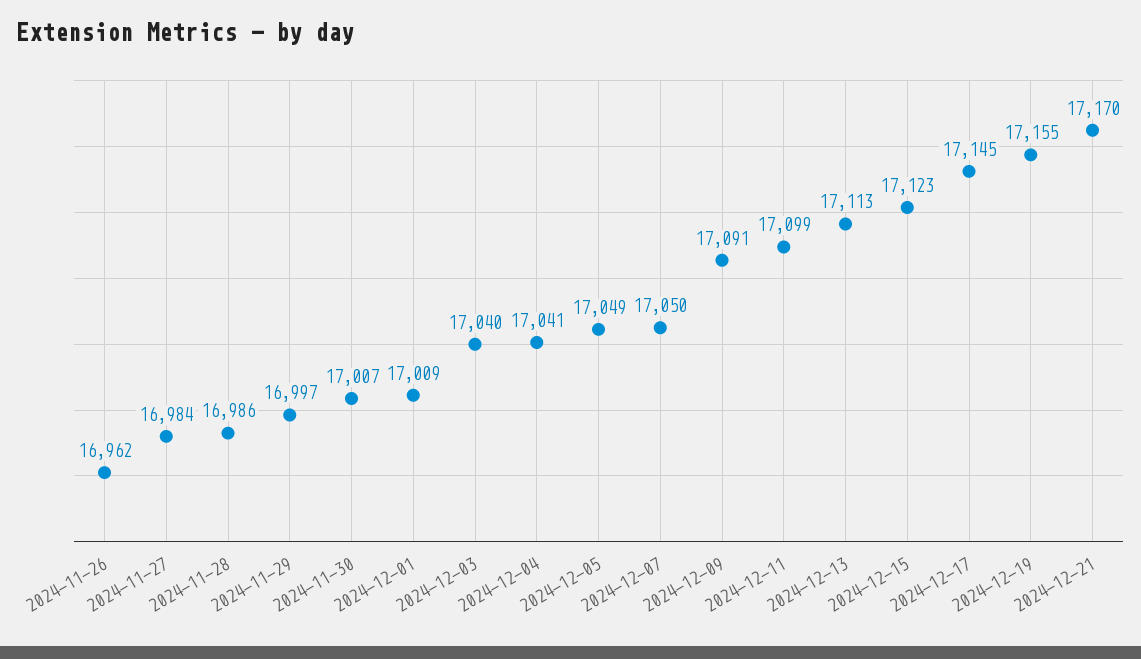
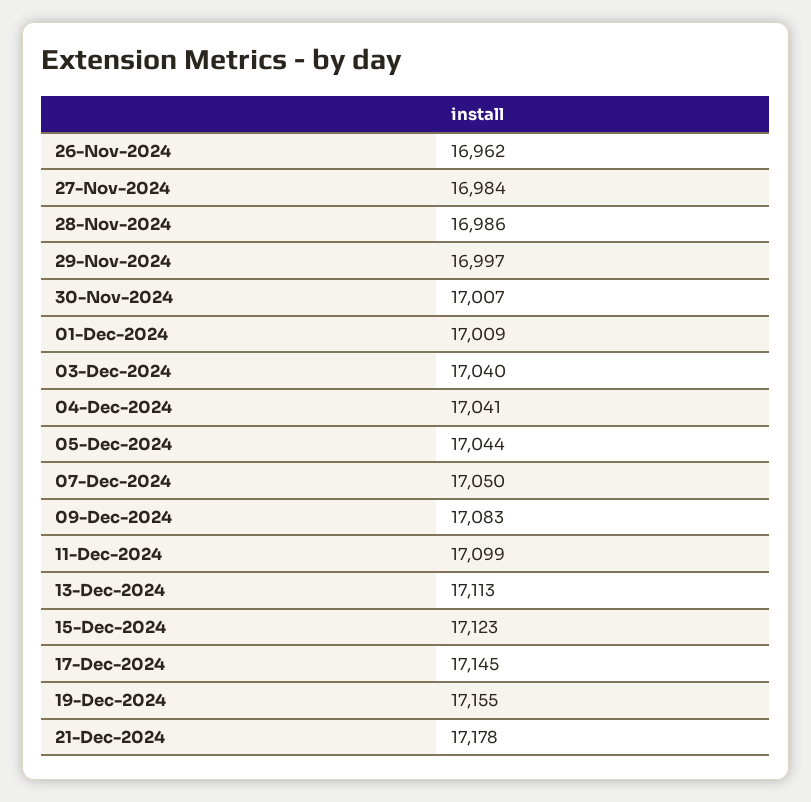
2024-12-05: 17049 -> 17044
2024-12-09: 17091 -> 17083
2024-12-21: 17170 -> 17178

